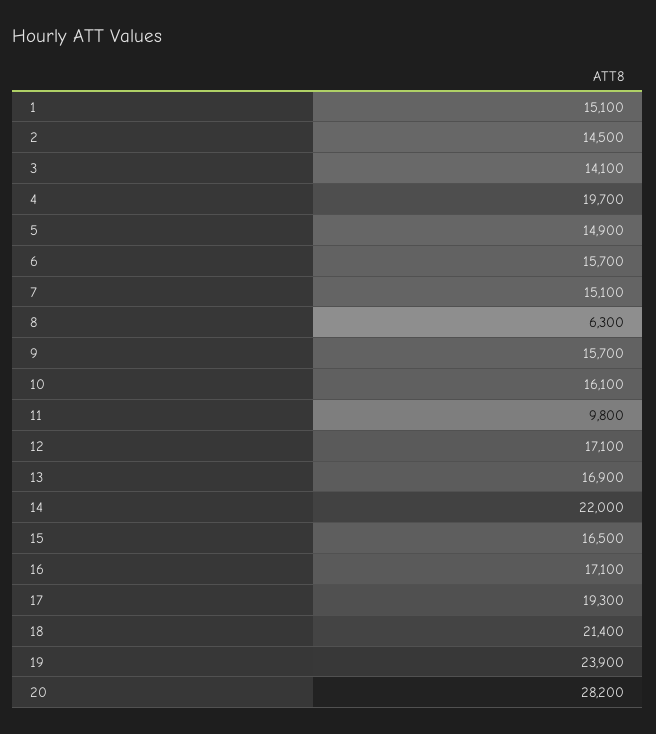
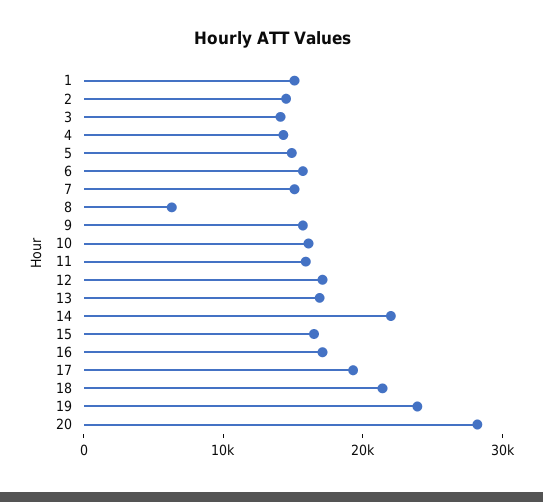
4: 19700 -> 14000
11: 9800 -> 16000

